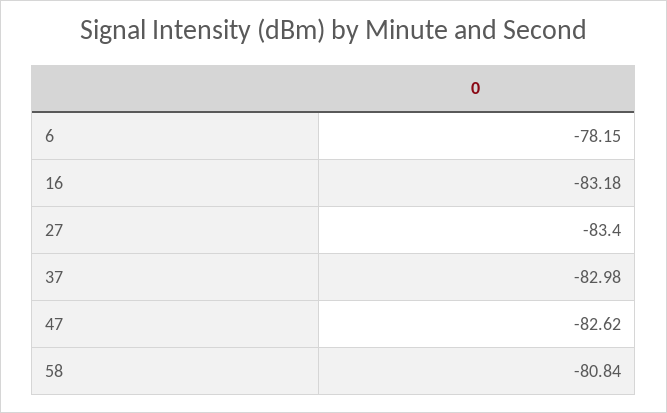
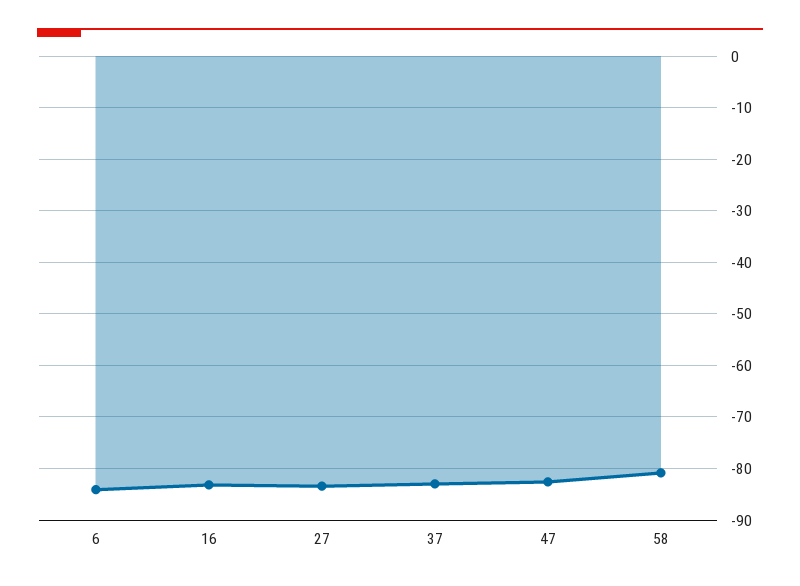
6: -78.15 -> -84

